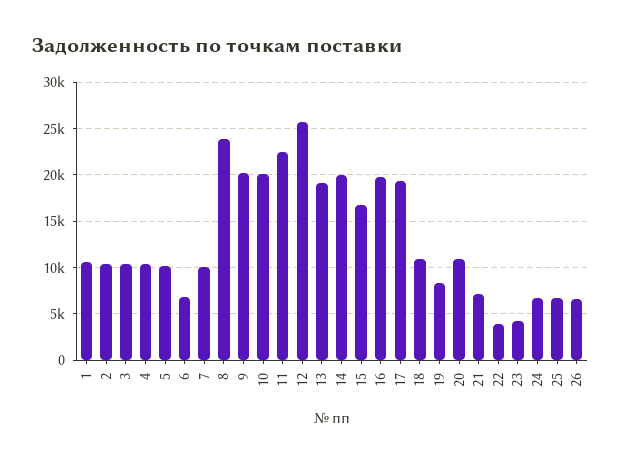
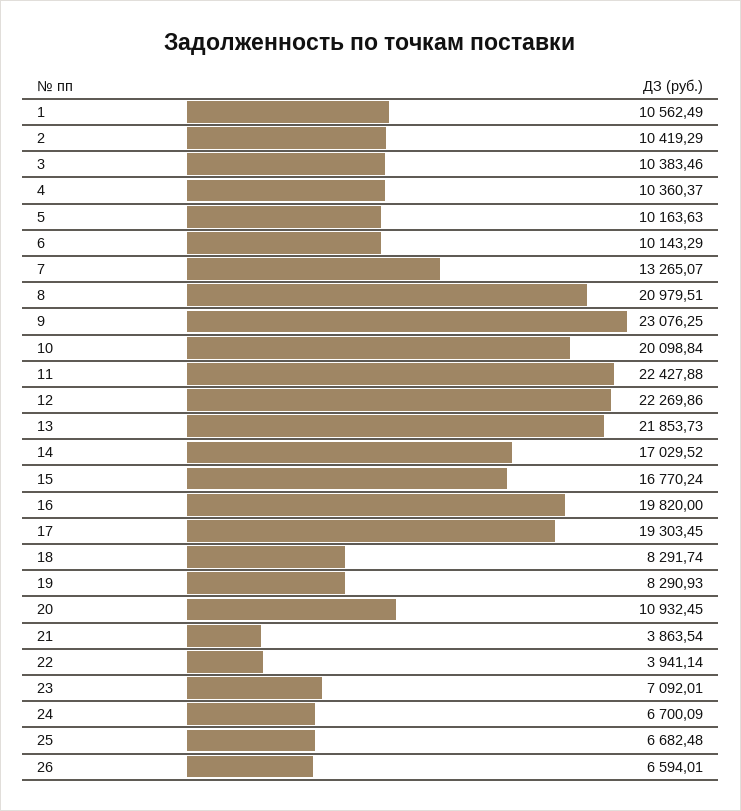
6: 7000 -> 10143.29
7: 10000 -> 13265.07
8: 24000 -> 20979.51
9: 20000 -> 23076.25
12: 26000 -> 22269.86
13: 19000 -> 21853.73
14: 20000 -> 17029.52
18: 11000 -> 8291.74
21: 7000 -> 3863.54
23: 4000 -> 7092.01

